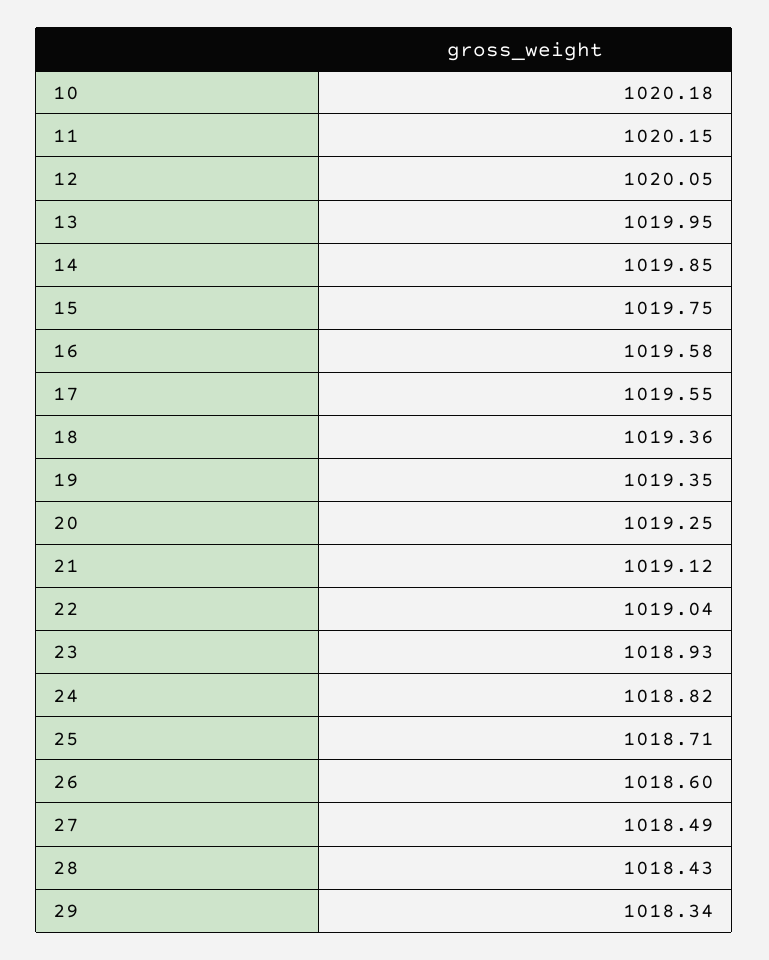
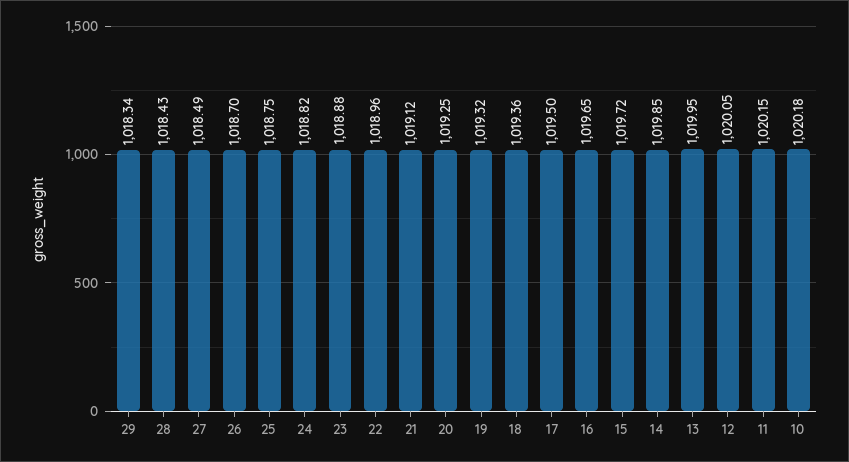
15: 1019.75 -> 1019.72
16: 1019.58 -> 1019.65
17: 1019.55 -> 1019.5
19: 1019.35 -> 1019.32
22: 1019.04 -> 1018.96
23: 1018.93 -> 1018.88
25: 1018.71 -> 1018.75
26: 1018.6 -> 1018.7

